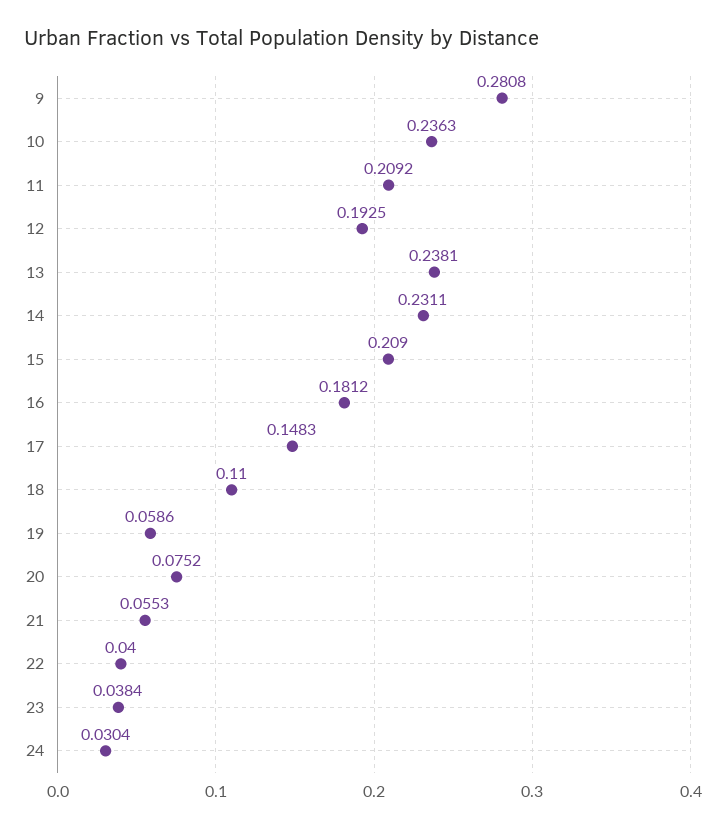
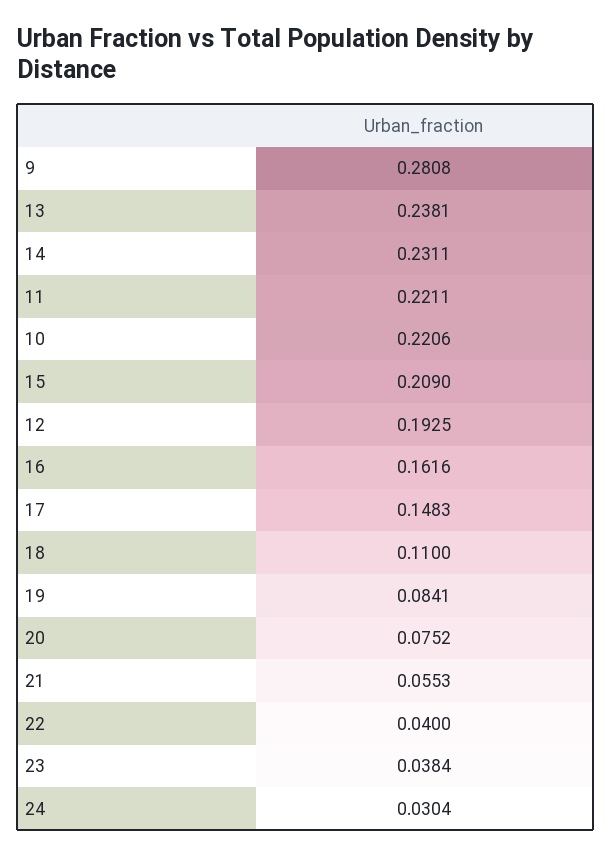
10: 0.2363 -> 0.2206
11: 0.2092 -> 0.2211
16: 0.1812 -> 0.1616
19: 0.0586 -> 0.0841

